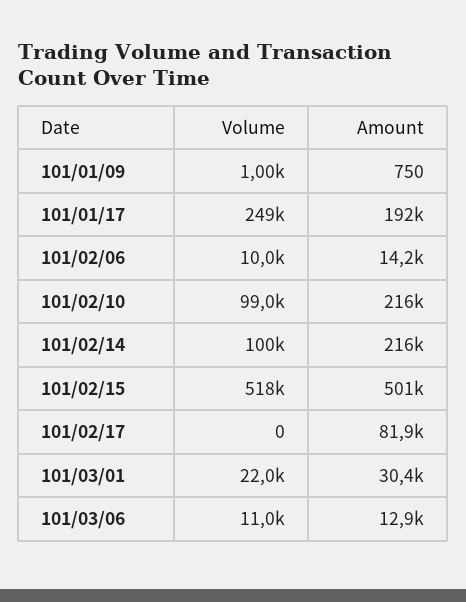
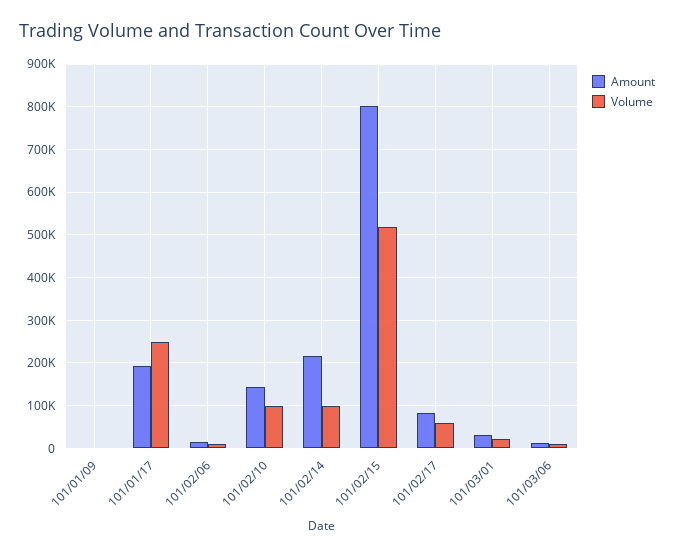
Amount, 101/02/10: 216000 -> 140000
Amount, 101/02/15: 501000 -> 800000
Volume, 101/02/17: 0 -> 60000

